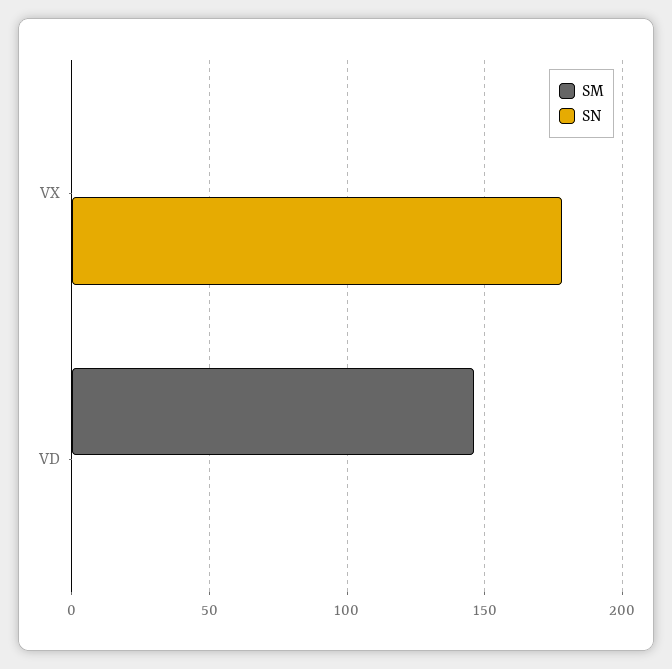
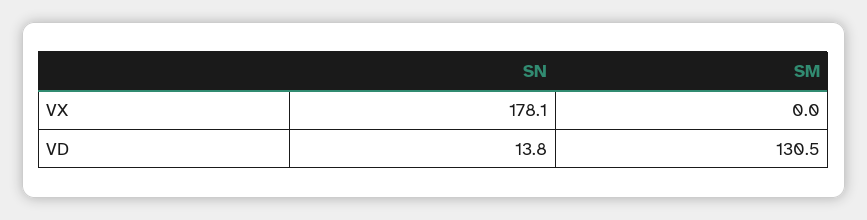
SM, VD: 145 -> 130.5
SN, VD: 0 -> 13.8

